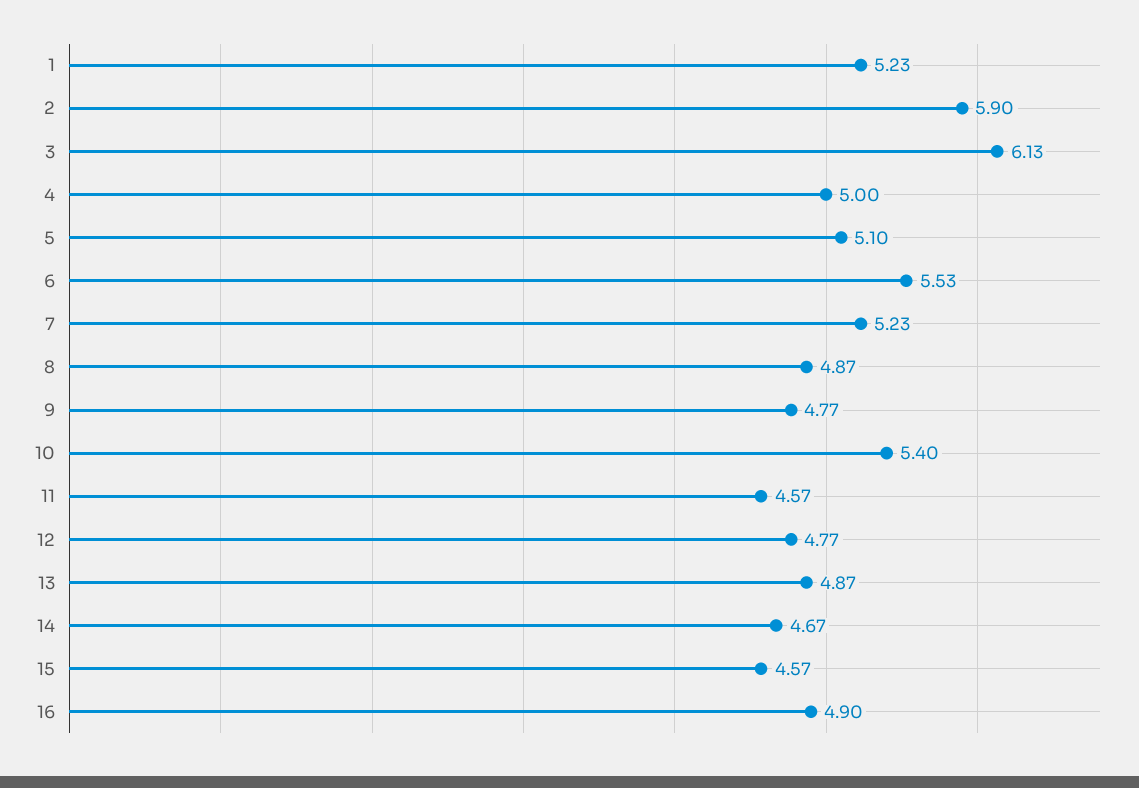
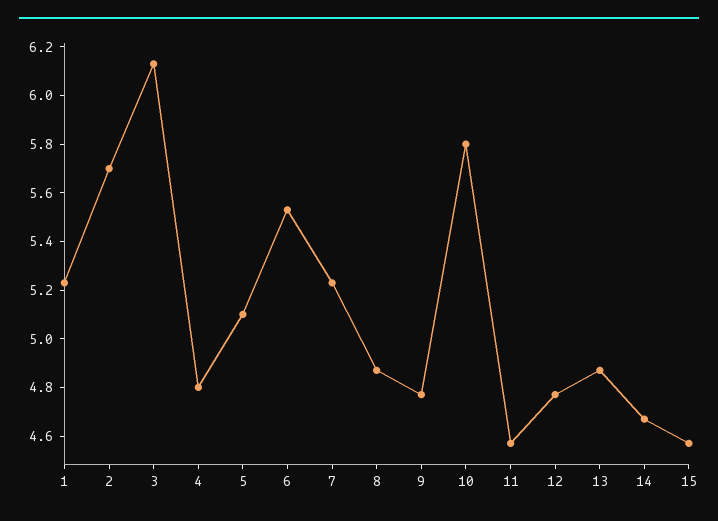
2: 5.9 -> 5.7
4: 5 -> 4.8
10: 5.4 -> 5.8
16: 4.9 -> none

